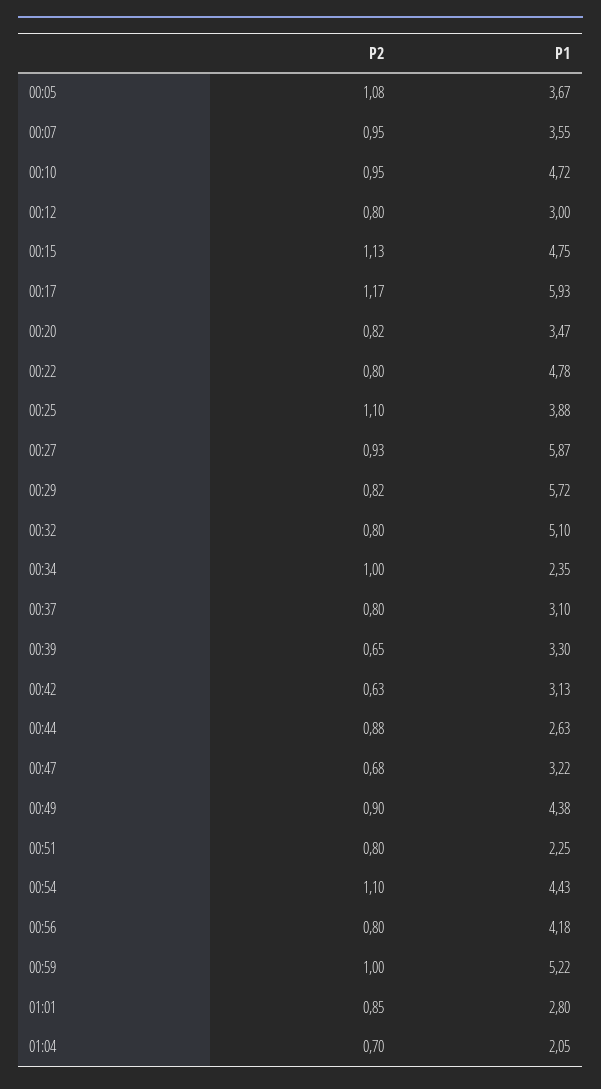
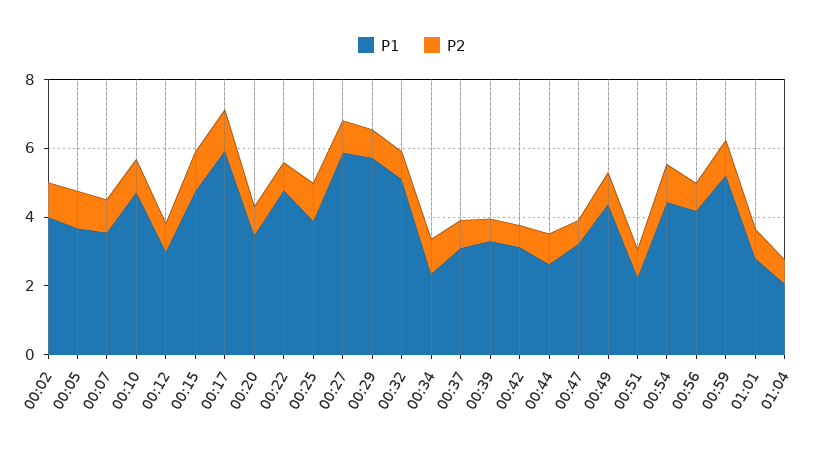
P1, 00:02: none -> 4
P2, 00:02: none -> 1

